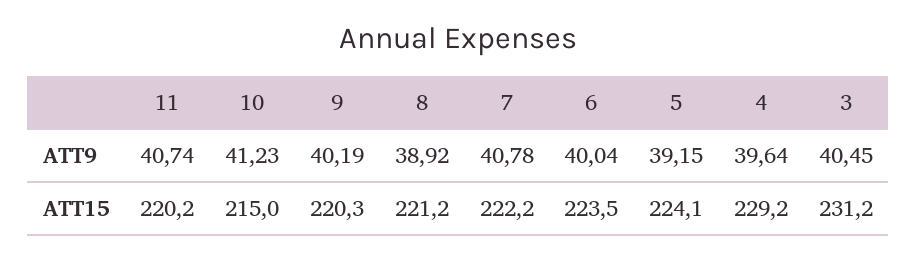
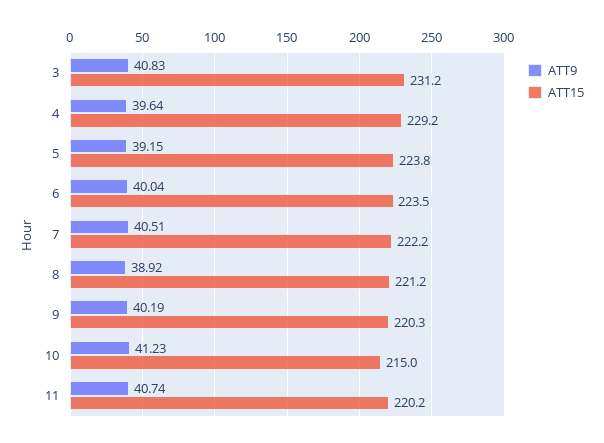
ATT9, 7: 40.78 -> 40.51
ATT9, 3: 40.45 -> 40.83
ATT15, 5: 224.1 -> 223.8

